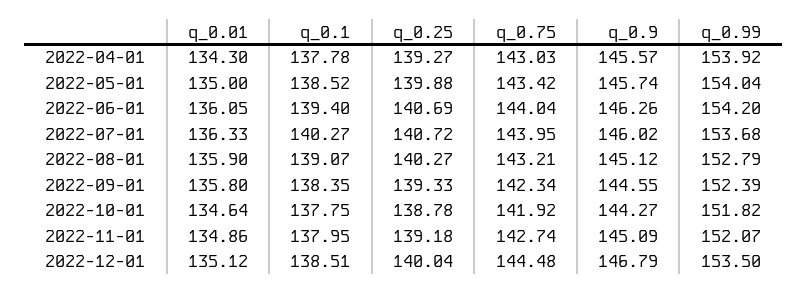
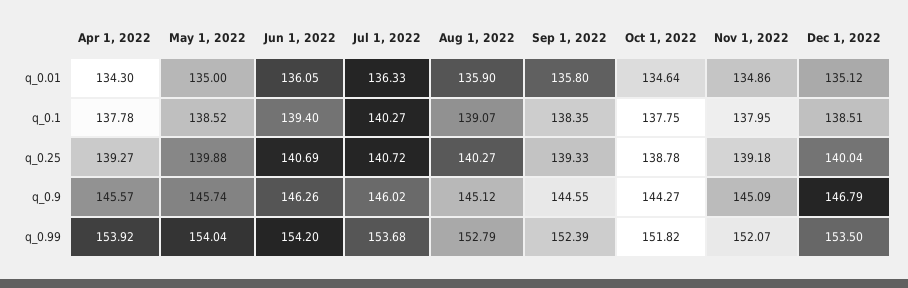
q_0.75, 2022-04-01: 143.03 -> none
q_0.75, 2022-05-01: 143.42 -> none
q_0.75, 2022-06-01: 144.04 -> none
q_0.75, 2022-07-01: 143.95 -> none
q_0.75, 2022-08-01: 143.21 -> none
q_0.75, 2022-09-01: 142.34 -> none
q_0.75, 2022-10-01: 141.92 -> none
q_0.75, 2022-11-01: 142.74 -> none
q_0.75, 2022-12-01: 144.48 -> none

